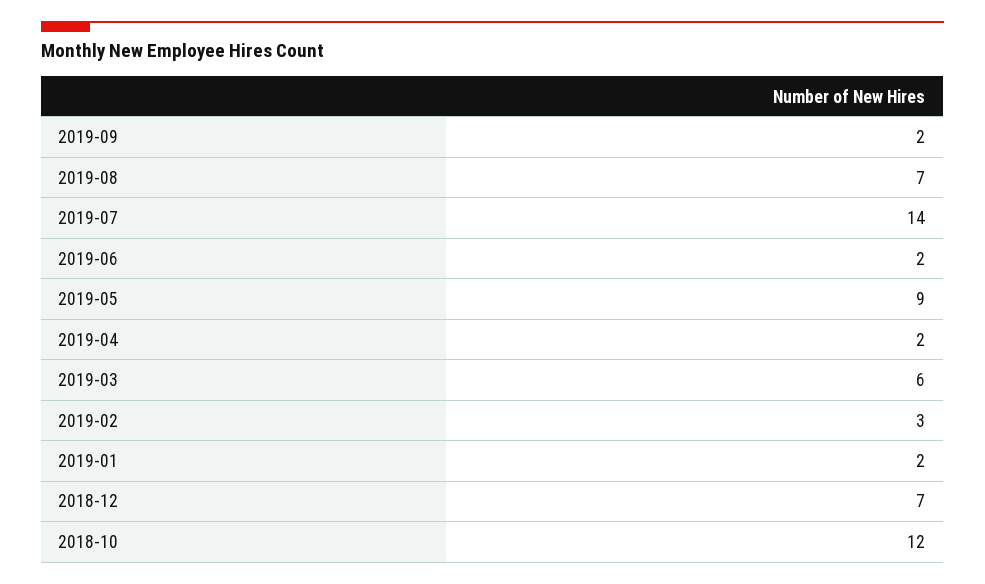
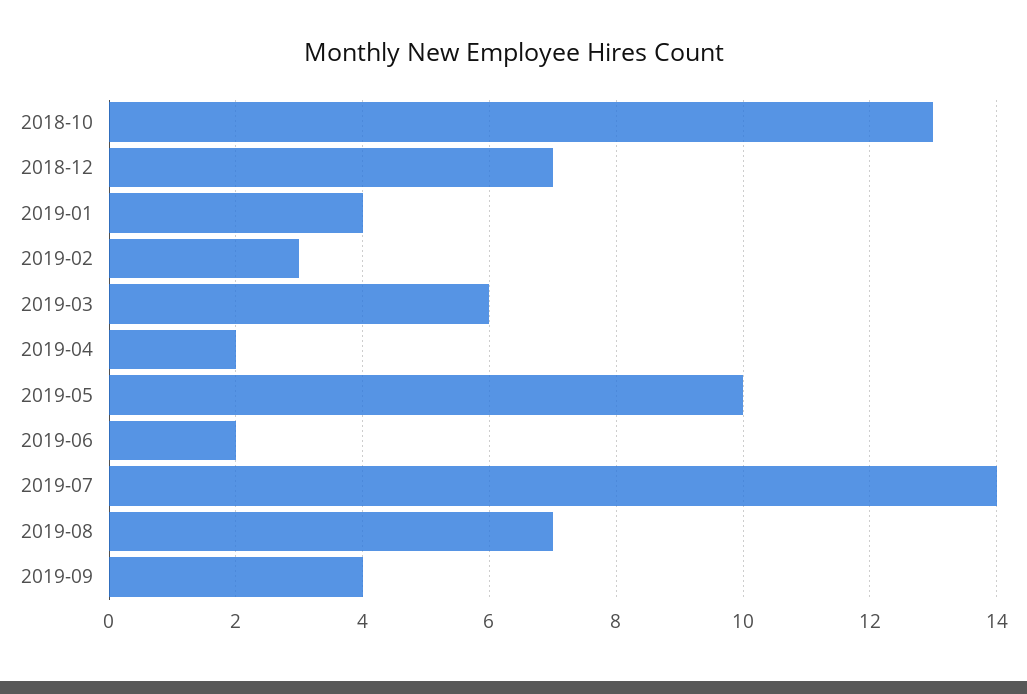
2019-09: 2 -> 4
2019-05: 9 -> 10
2019-01: 2 -> 4
2018-10: 12 -> 13

